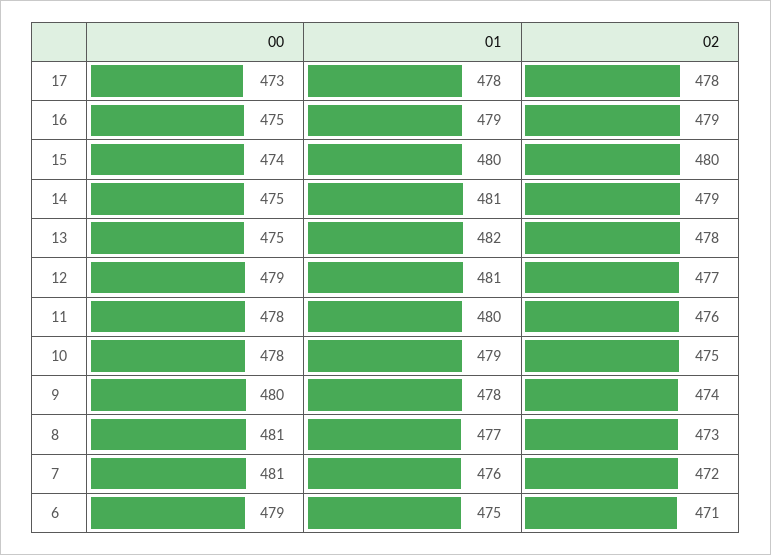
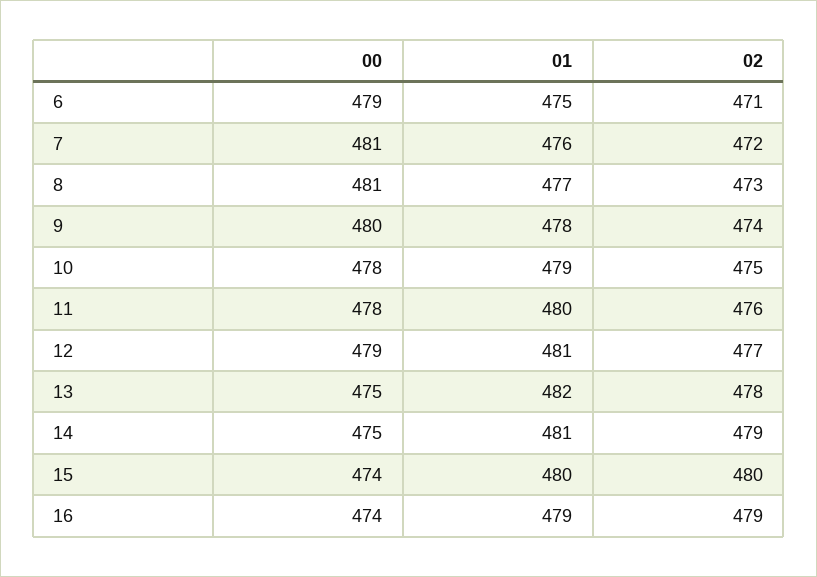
00, 17: 473 -> none
01, 17: 478 -> none
02, 17: 478 -> none
00, 16: 475 -> 474

